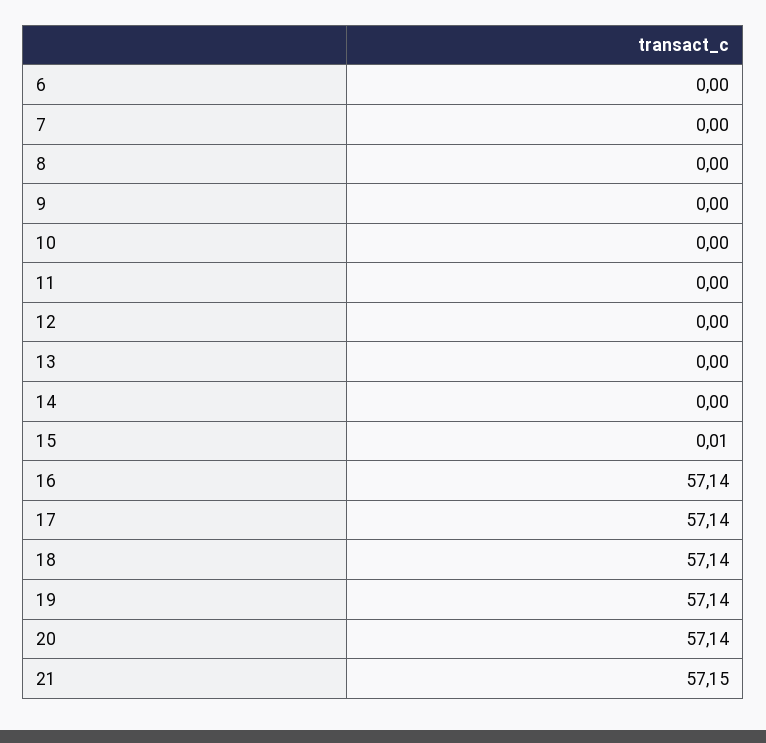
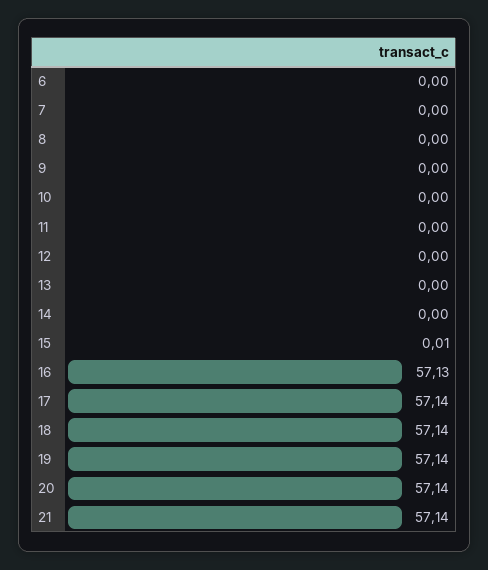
16: 57.14 -> 57.13
21: 57.15 -> 57.14

